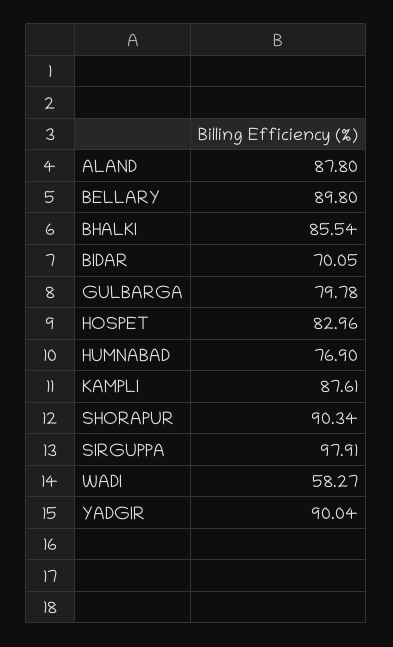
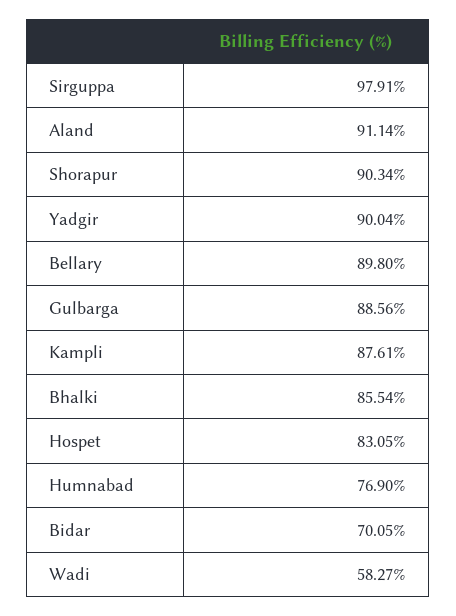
ALAND: 87.8 -> 91.14
GULBARGA: 79.78 -> 88.56
HOSPET: 82.96 -> 83.05

